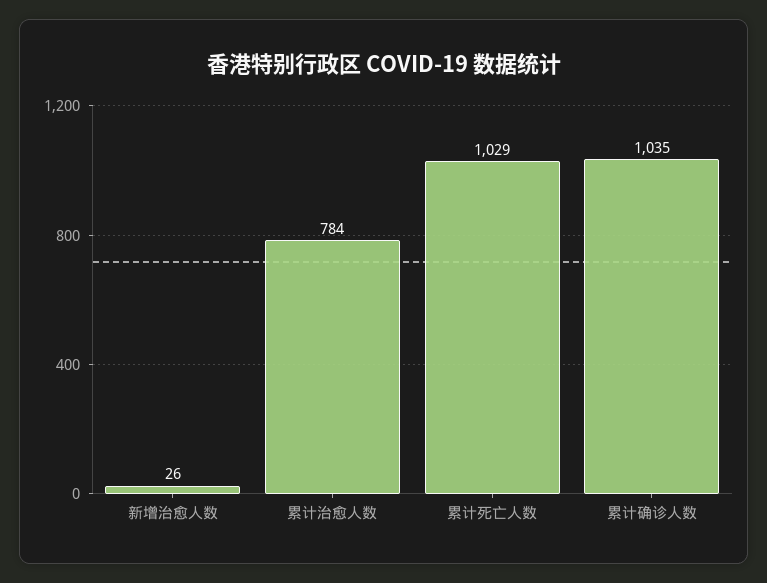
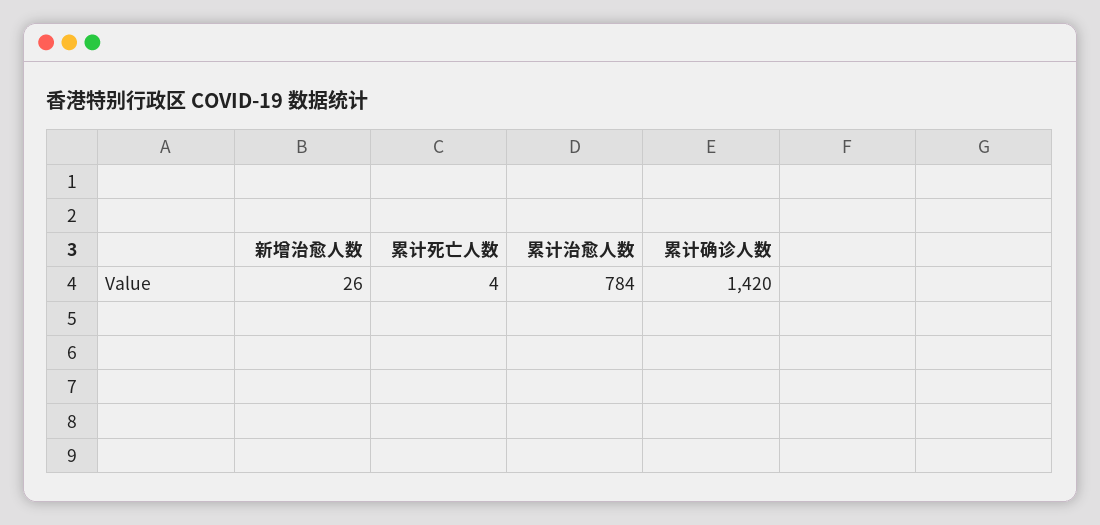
累计死亡人数: 1029 -> 4
累计确诊人数: 1035 -> 1420

